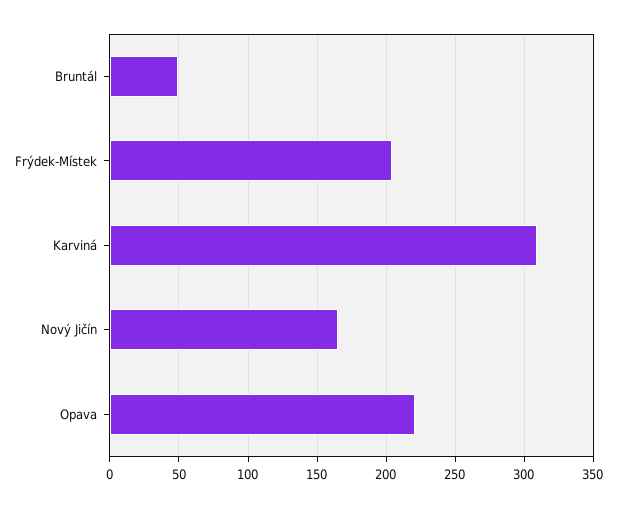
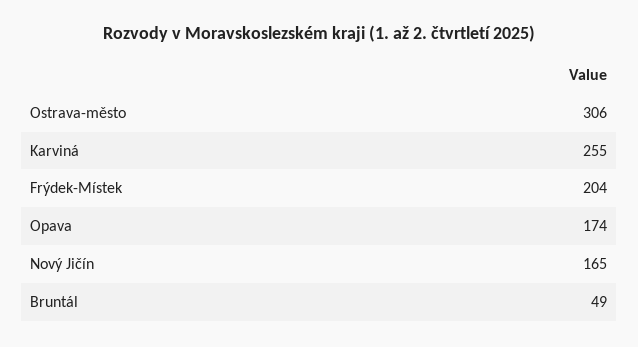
Karviná: 310 -> 255
Opava: 220 -> 174
Ostrava-město: none -> 306

